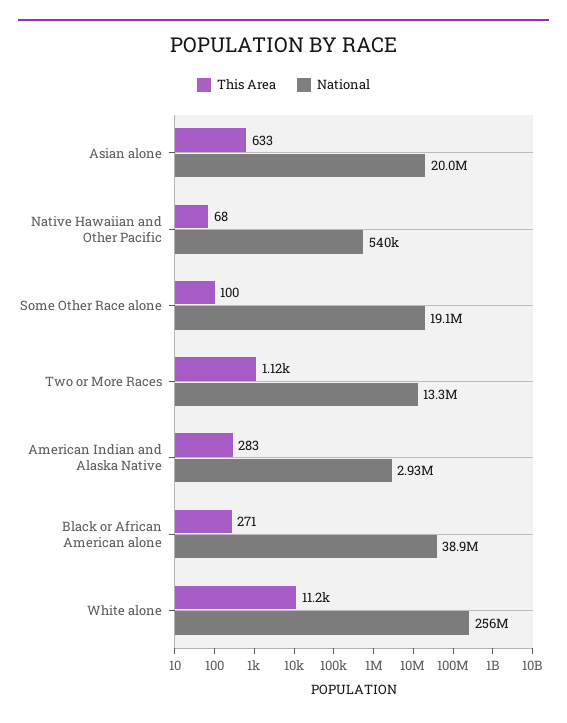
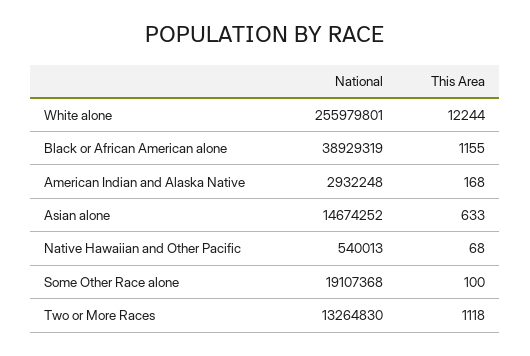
National, Asian alone: 20000000 -> 14674252
This Area, American Indian and Alaska Native: 283 -> 168
This Area, Black or African American alone: 271 -> 1155
This Area, White alone: 11200 -> 12244

